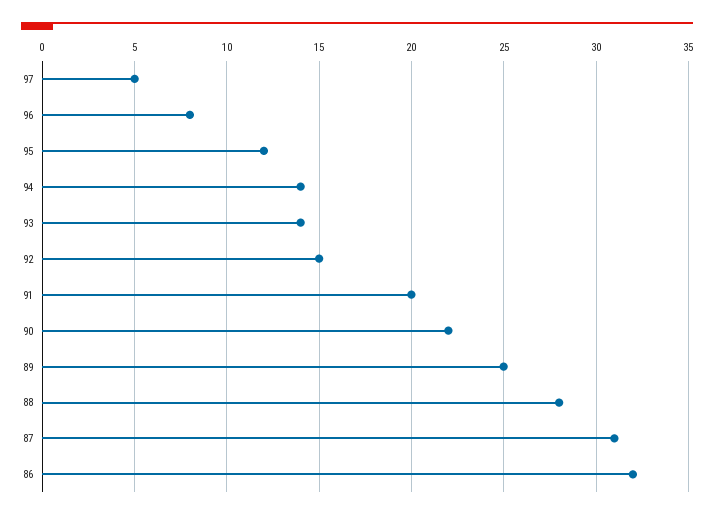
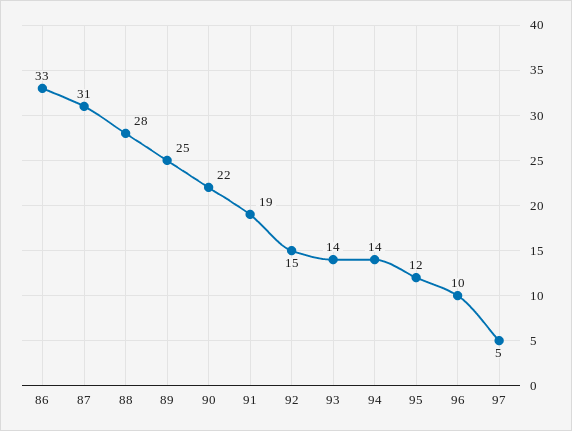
96: 8 -> 10
91: 20 -> 19
86: 32 -> 33

